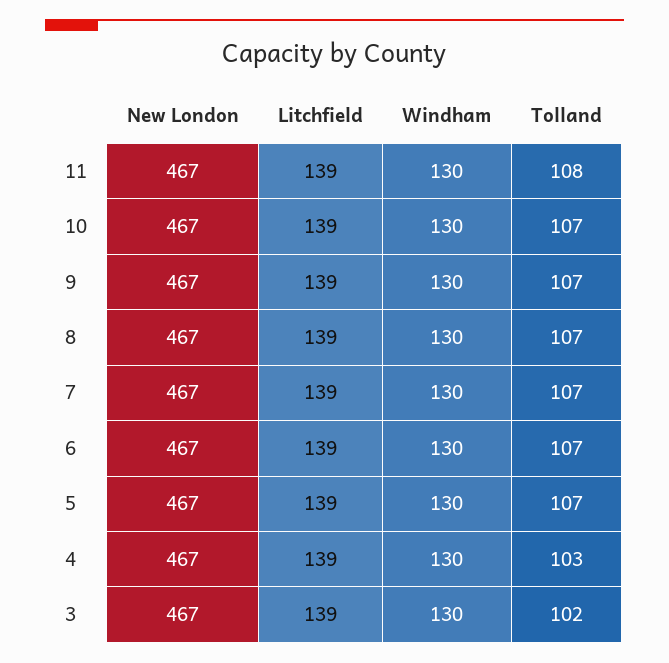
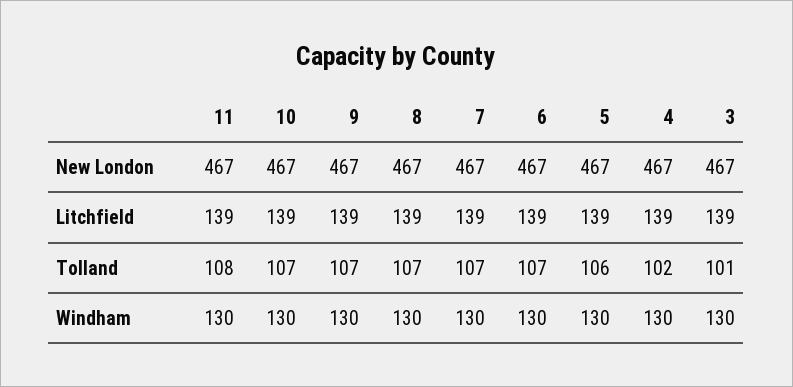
Tolland, 5: 107 -> 106
Tolland, 4: 103 -> 102
Tolland, 3: 102 -> 101

